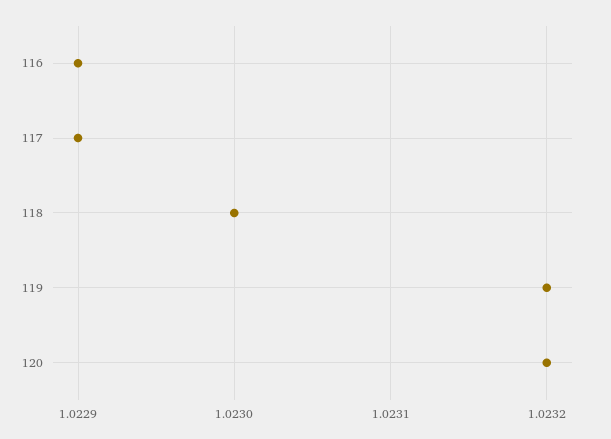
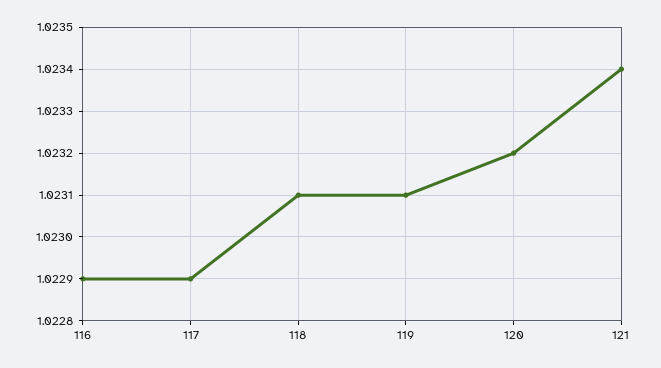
118: 1.023 -> 1.0231
119: 1.0232 -> 1.0231
121: none -> 1.0234

